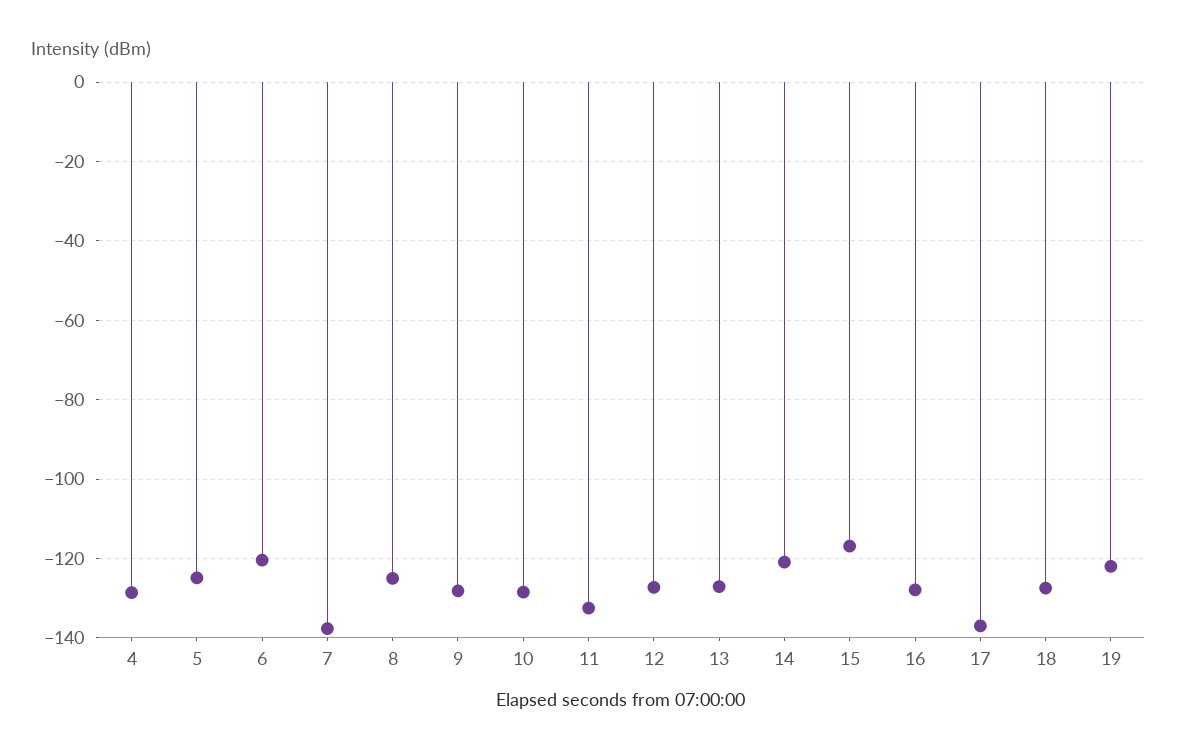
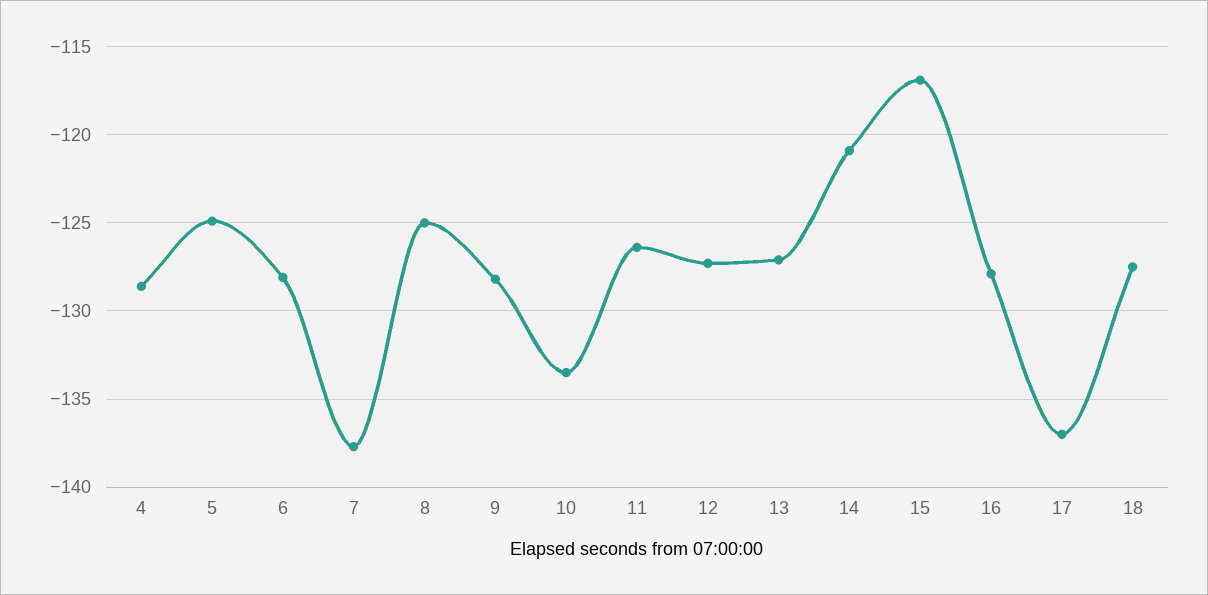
6: -120 -> -128
10: -128 -> -133.5
11: -132 -> -126.5
19: -122 -> none

